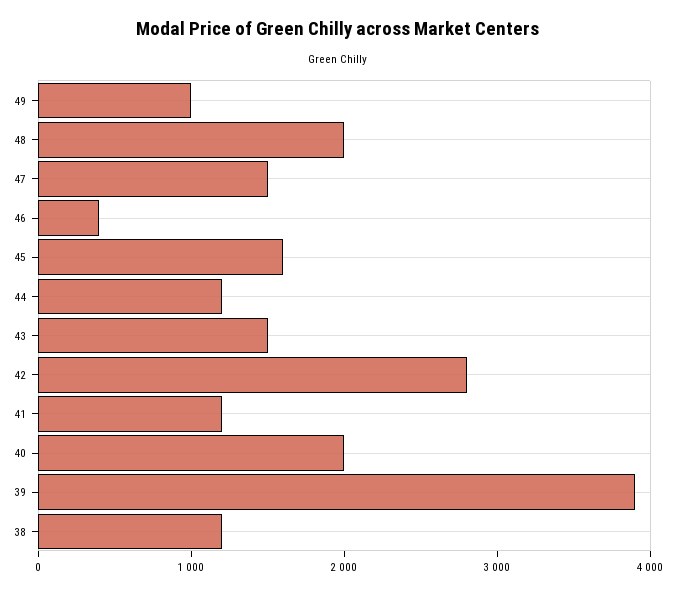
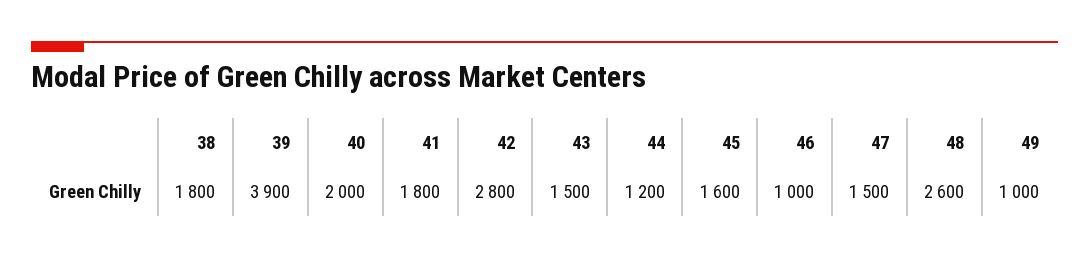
48: 2000 -> 2600
46: 400 -> 1000
41: 1200 -> 1800
38: 1200 -> 1800

